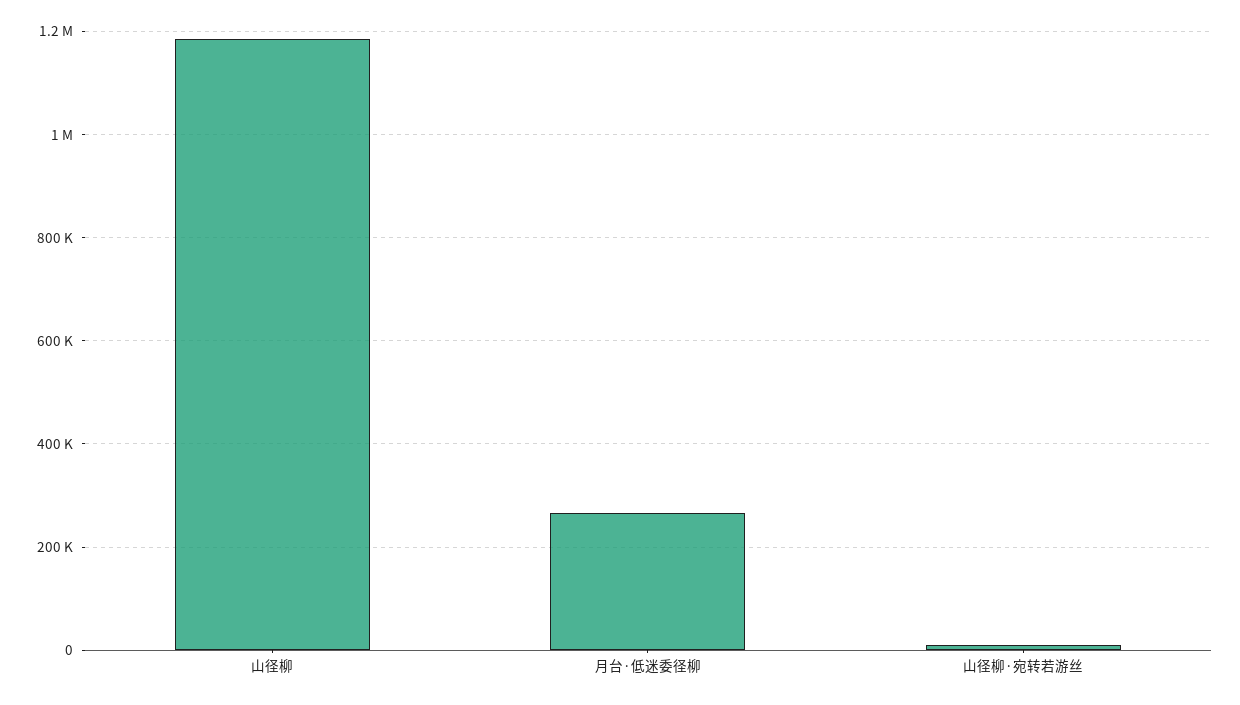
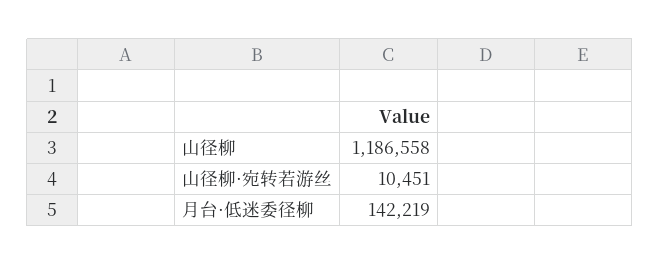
月台·低迷委径柳: 260000 -> 142219

